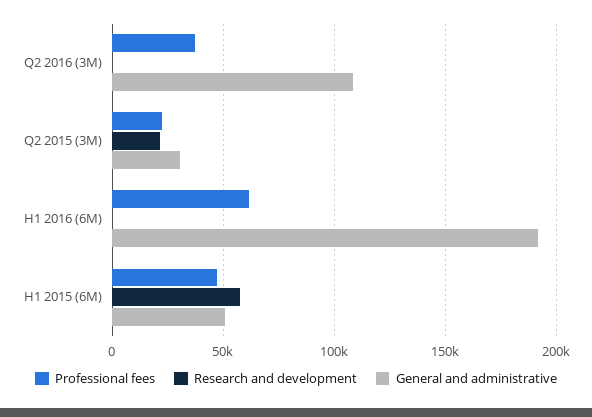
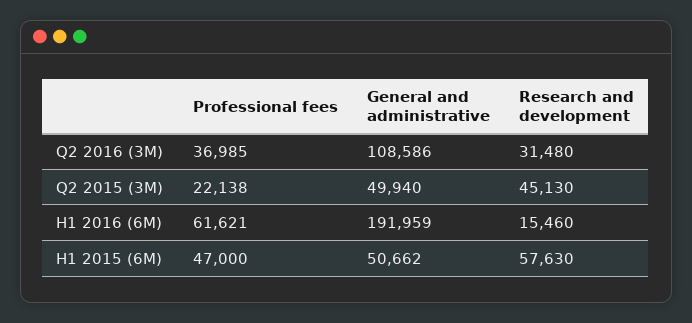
Research and development, Q2 2016 (3M): 0 -> 31480
Research and development, Q2 2015 (3M): 20000 -> 45130
General and administrative, Q2 2015 (3M): 30000 -> 49940
Research and development, H1 2016 (6M): 0 -> 15460

